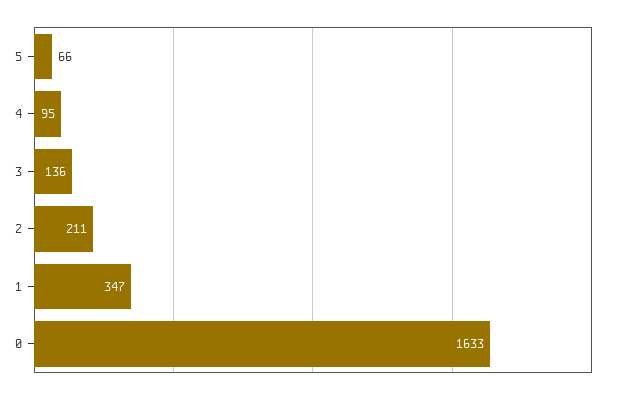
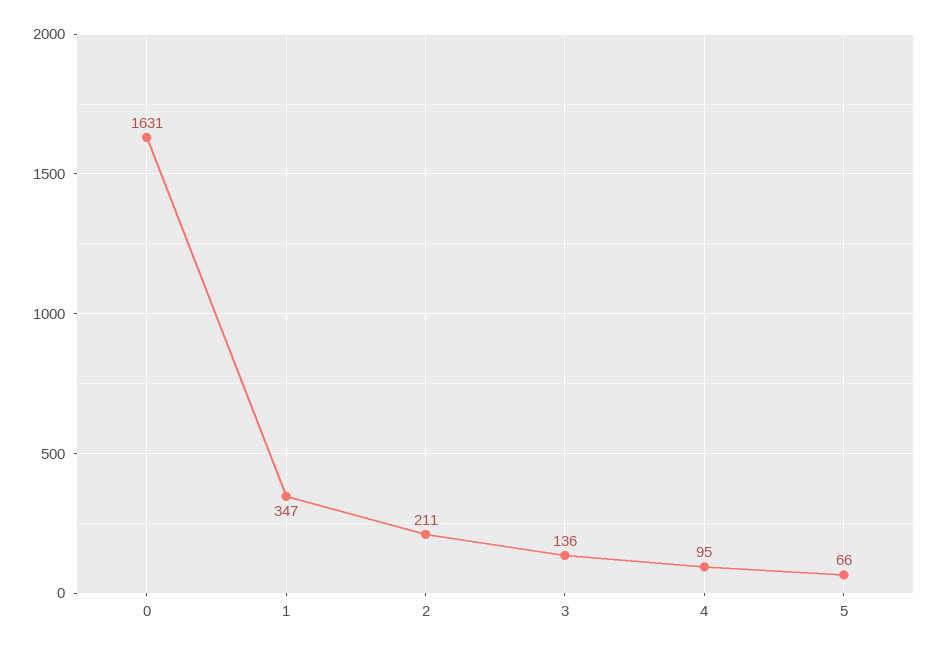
0: 1633 -> 1631

